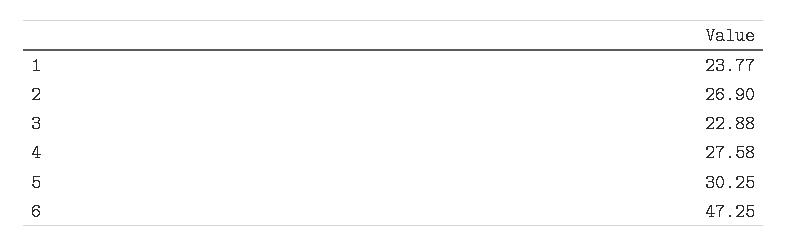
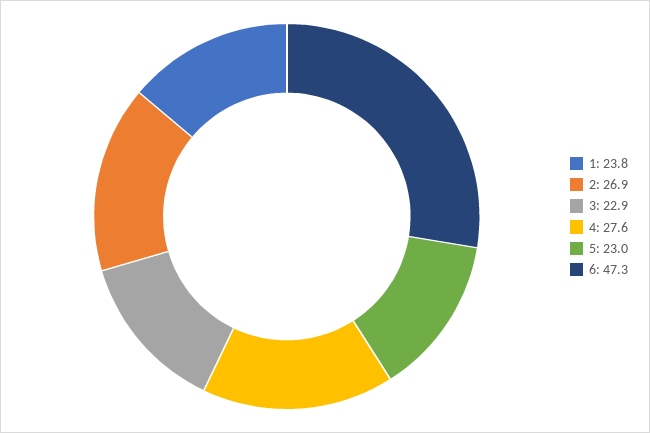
5: 30.25 -> 23

